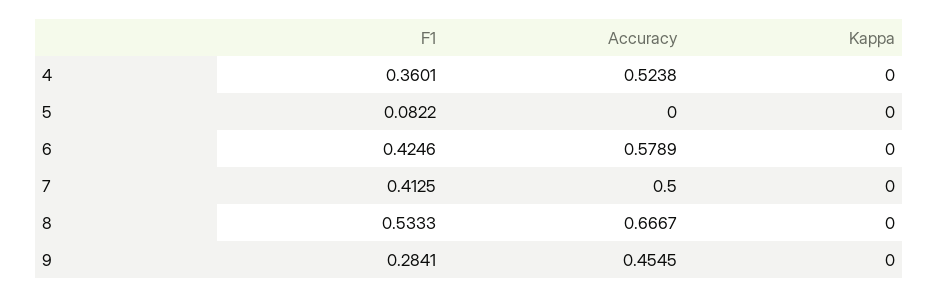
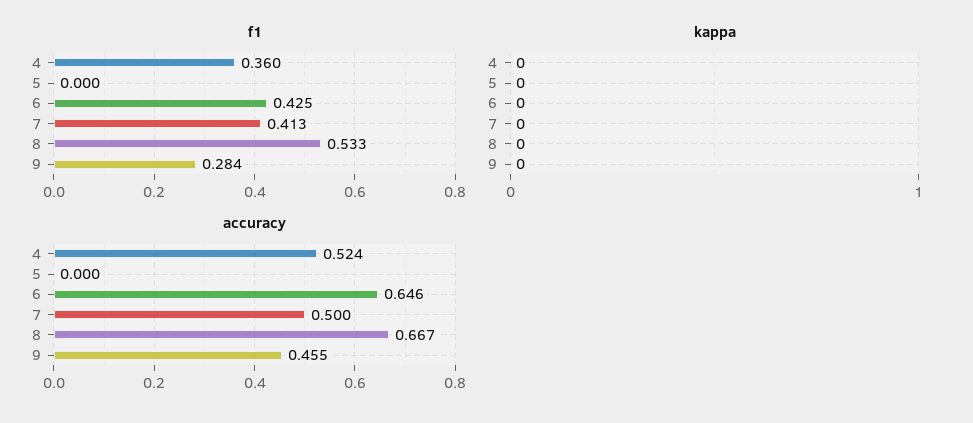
F1, 5: 0.0822 -> 0
Accuracy, 6: 0.5789 -> 0.646

